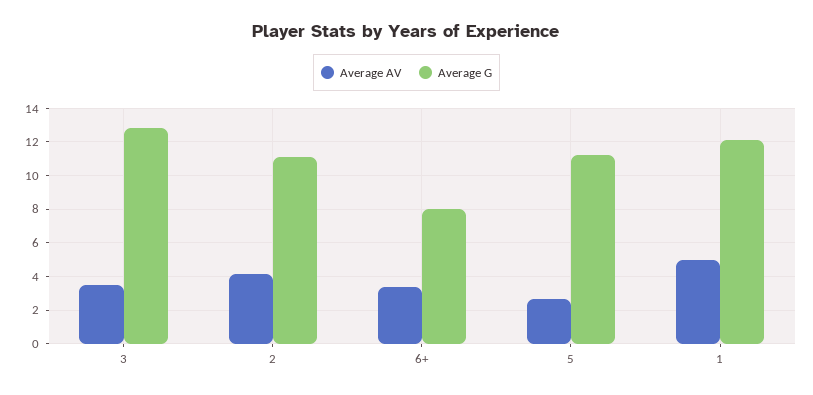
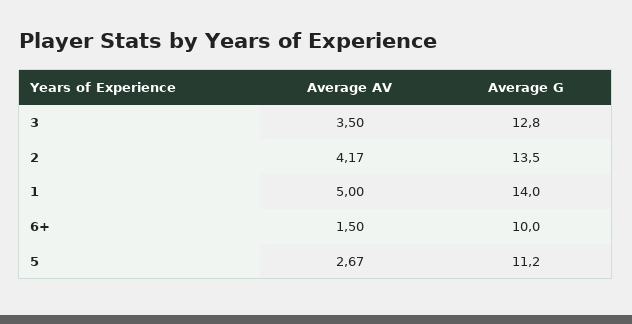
Average G, 2: 11 -> 13.5
Average AV, 6+: 3.5 -> 1.5
Average G, 6+: 8 -> 10
Average G, 1: 12 -> 14

